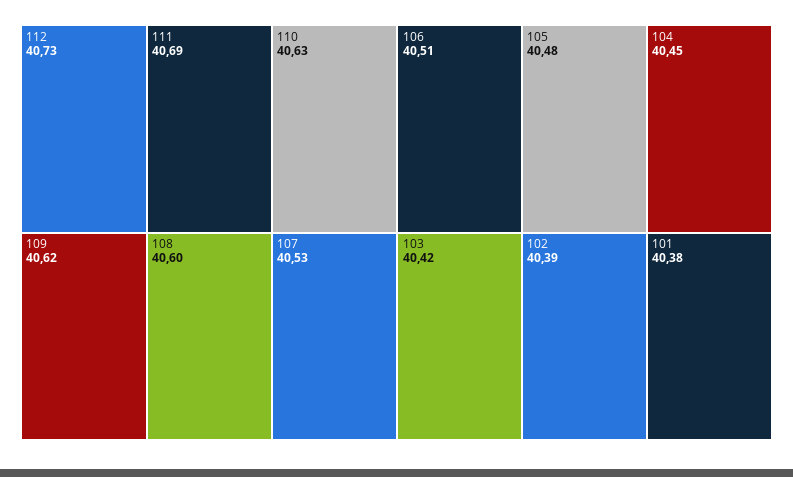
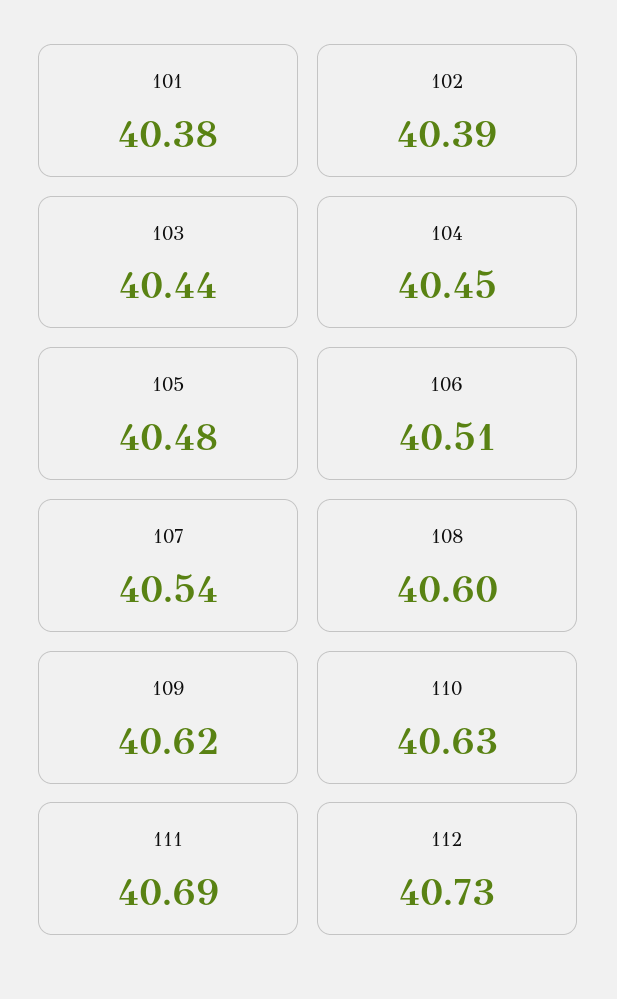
107: 40.53 -> 40.54
103: 40.42 -> 40.44

